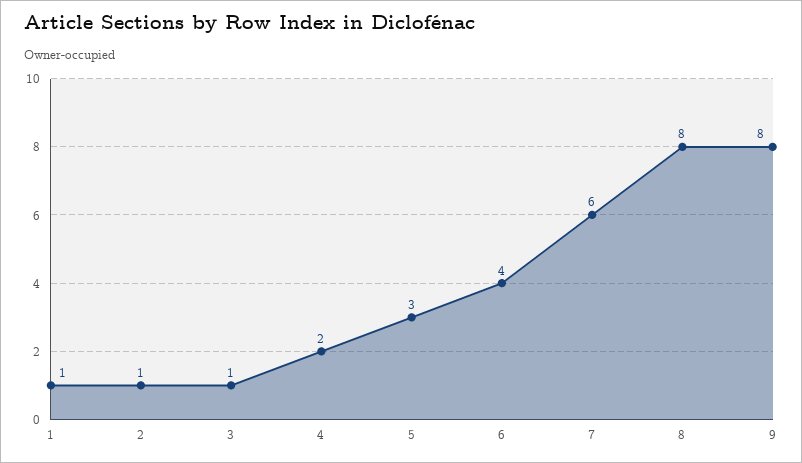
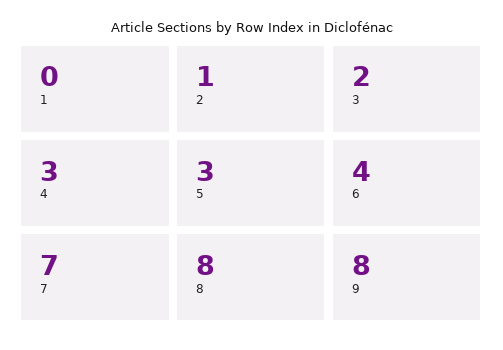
1: 1 -> 0
3: 1 -> 2
4: 2 -> 3
7: 6 -> 7

